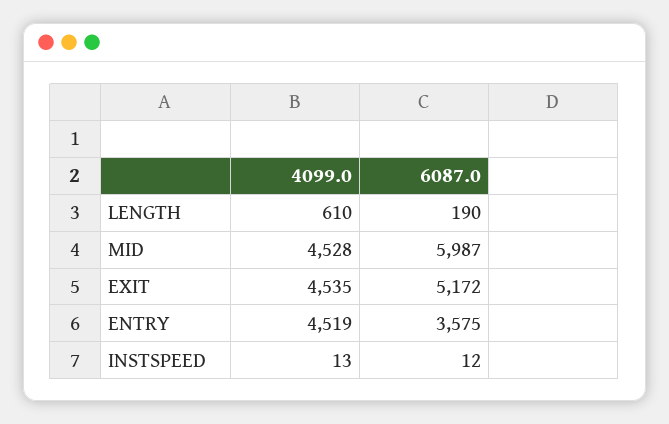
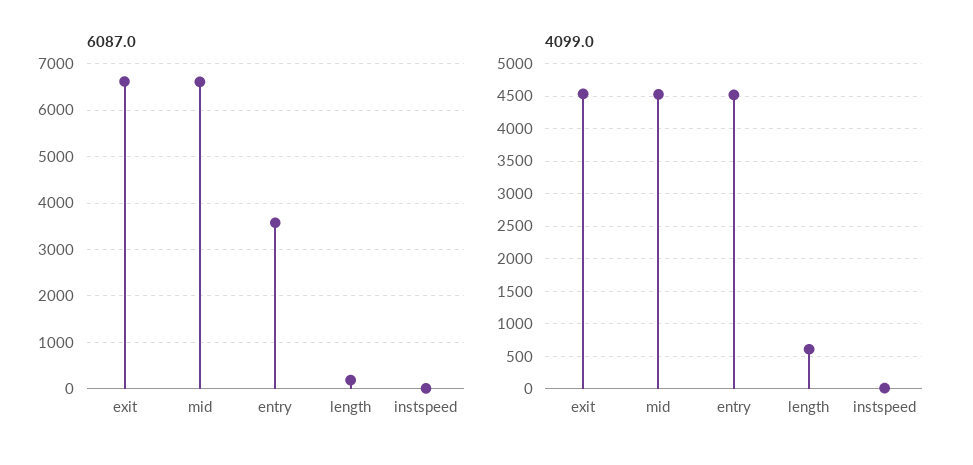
6087.0, MID: 5987 -> 6600
6087.0, EXIT: 5172 -> 6600

